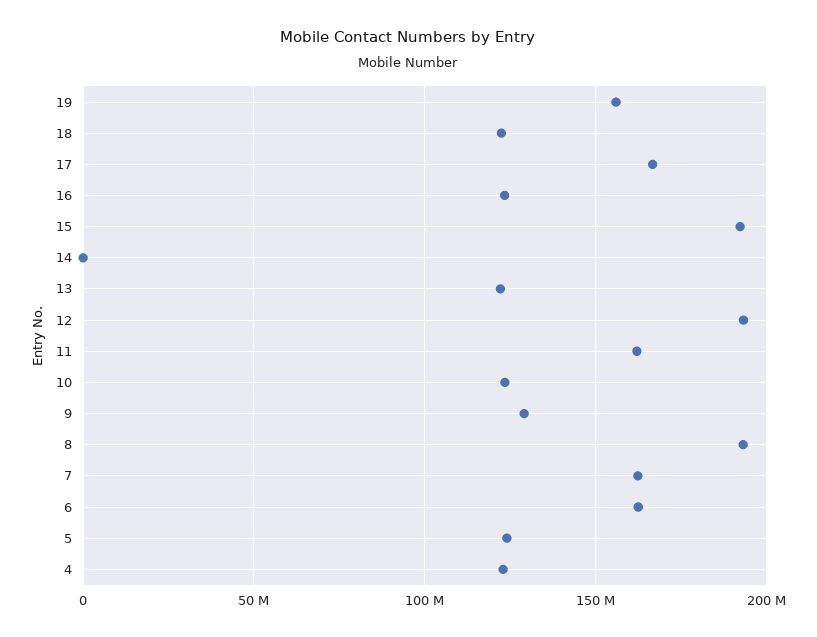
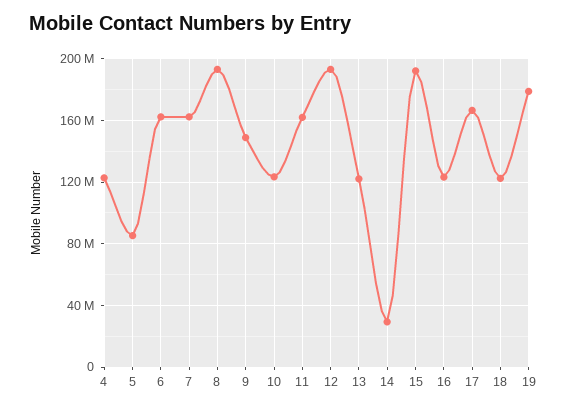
19: 155000000 -> 180000000
14: 0 -> 30000000
9: 130000000 -> 150000000
5: 125000000 -> 85000000

